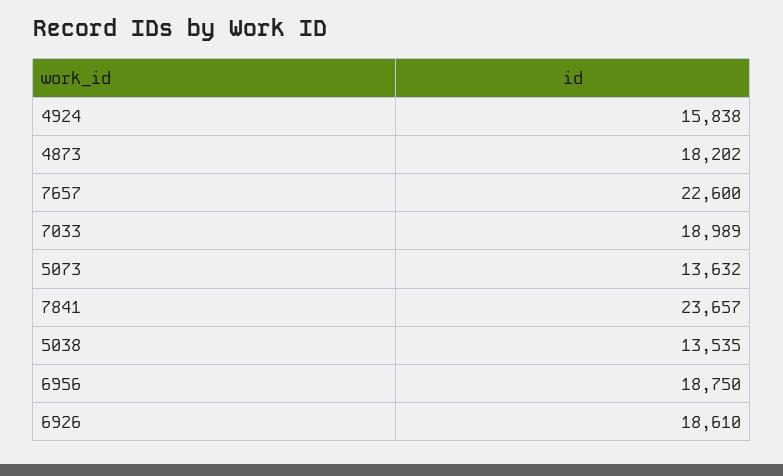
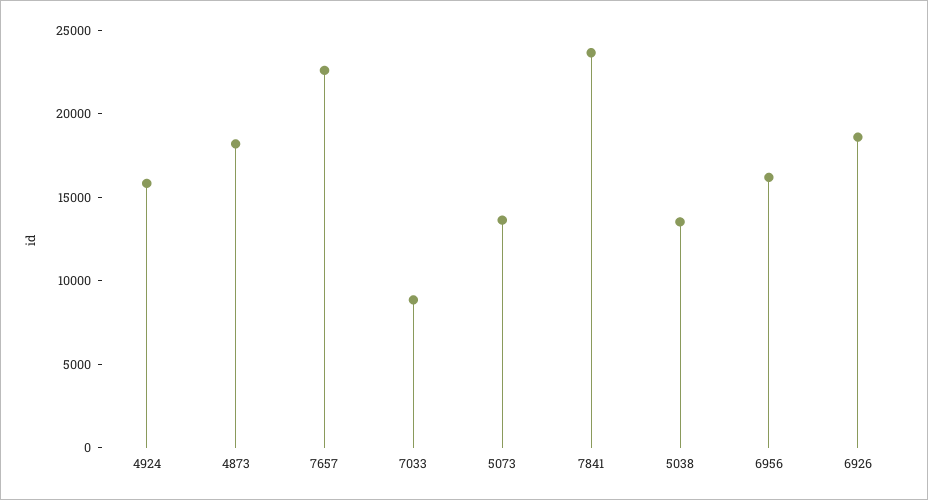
7033: 18989 -> 9000
6956: 18750 -> 16000

